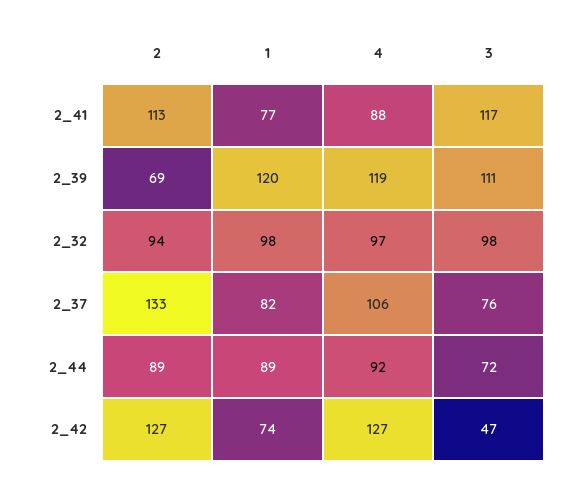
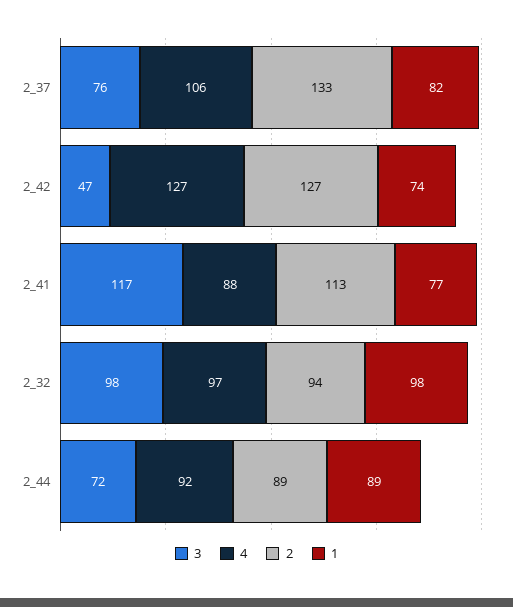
2, 2_39: 69 -> none
1, 2_39: 120 -> none
4, 2_39: 119 -> none
3, 2_39: 111 -> none

